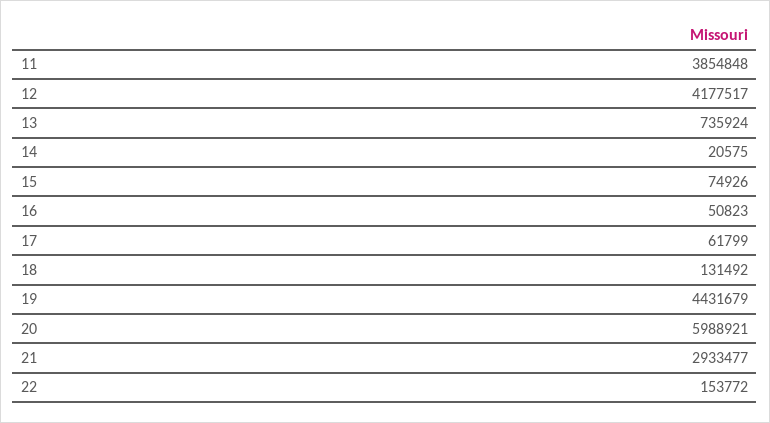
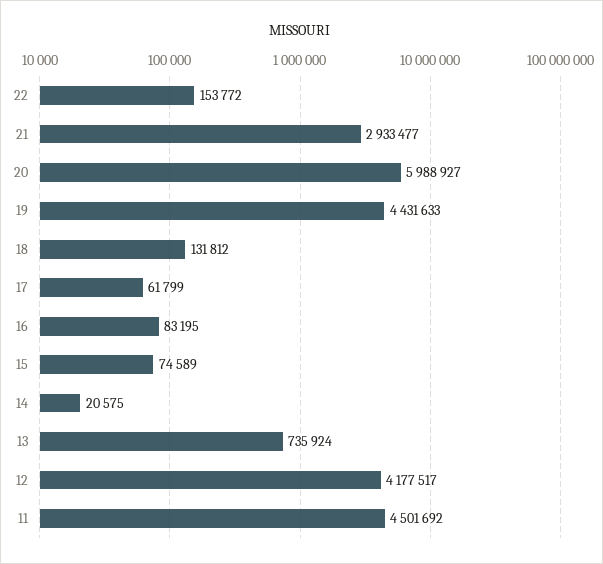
11: 3854848 -> 4501692
15: 74926 -> 74589
16: 50823 -> 83195
18: 131492 -> 131812
19: 4431679 -> 4431633
20: 5988921 -> 5988927

